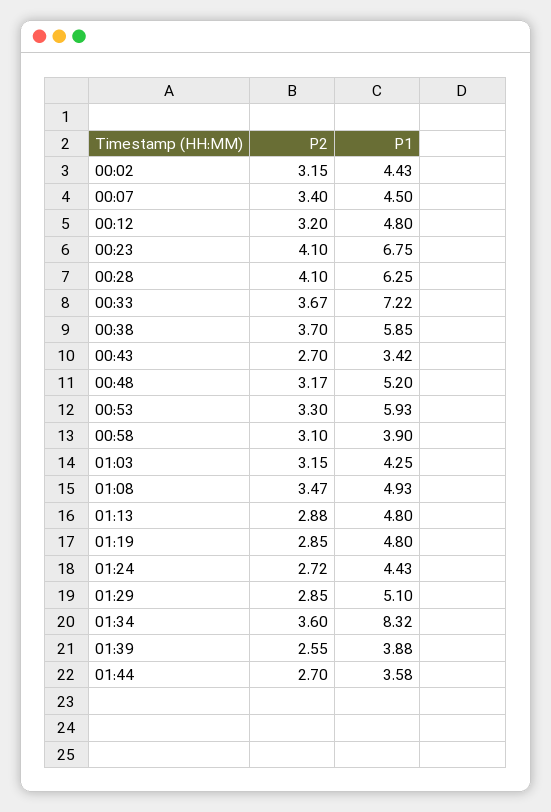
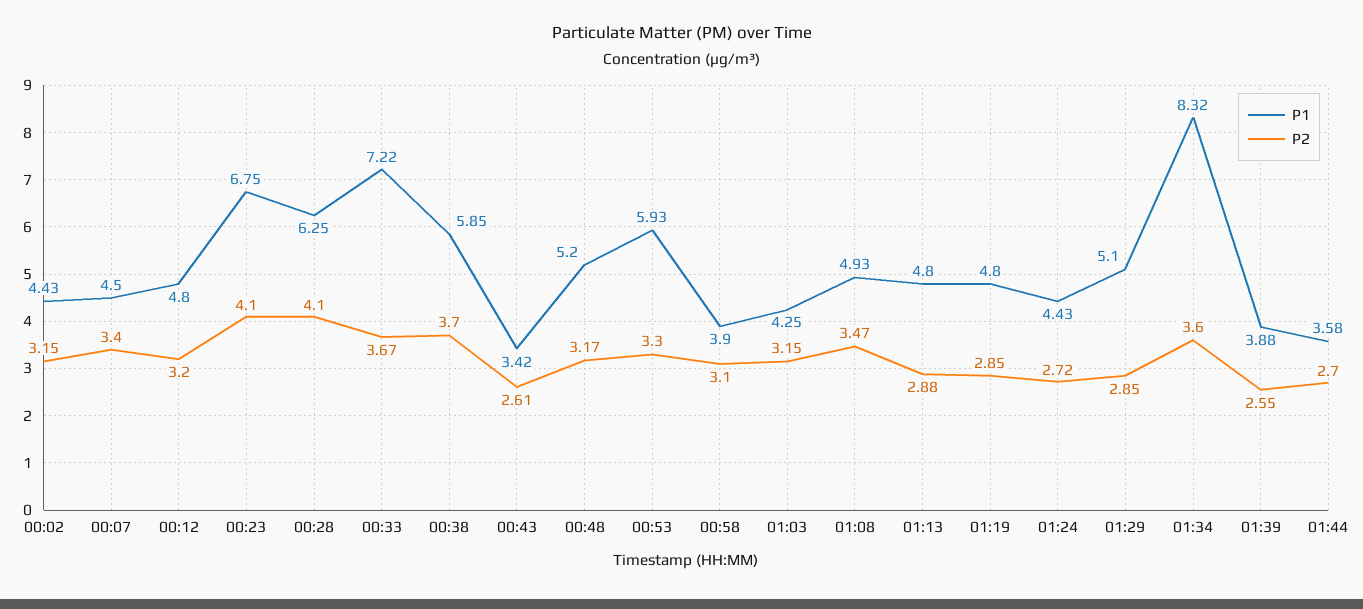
P2, 00:43: 2.7 -> 2.61

